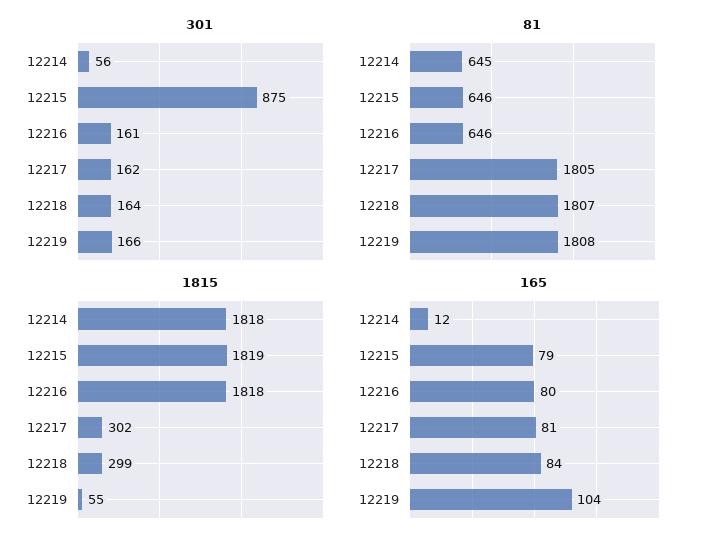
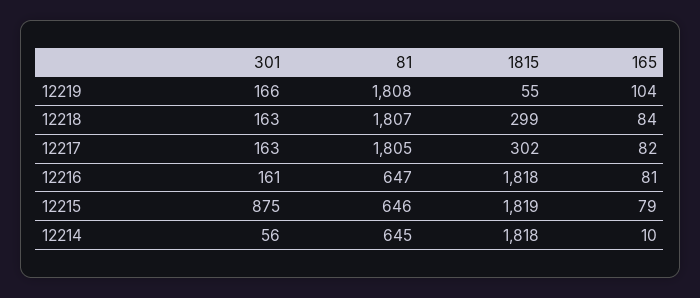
301, 12217: 162 -> 163
301, 12218: 164 -> 163
81, 12216: 646 -> 647
165, 12214: 12 -> 10
165, 12216: 80 -> 81
165, 12217: 81 -> 82

